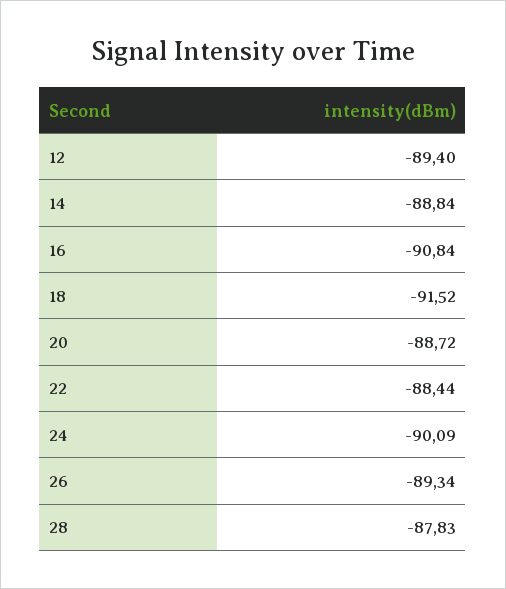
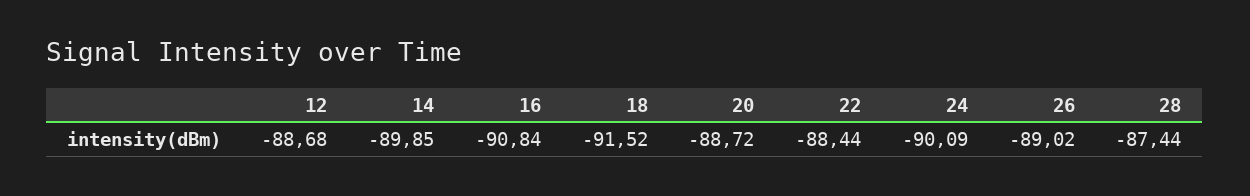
12: -89.4 -> -88.68
14: -88.84 -> -89.85
26: -89.34 -> -89.02
28: -87.83 -> -87.44

